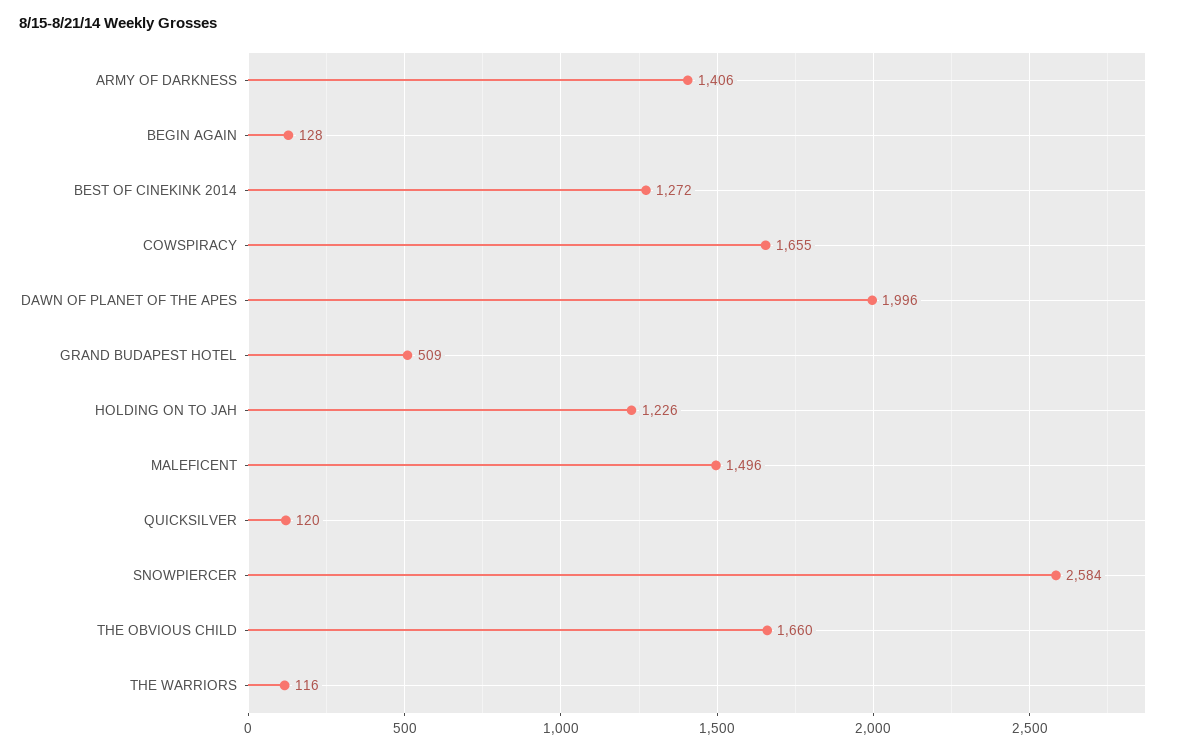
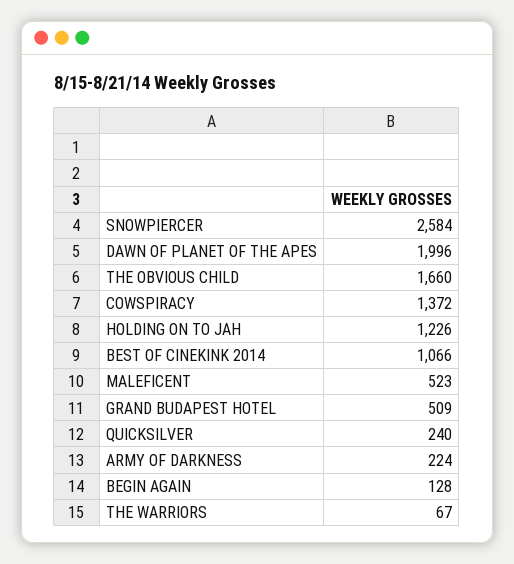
ARMY OF DARKNESS: 1406 -> 224
BEST OF CINEKINK 2014: 1272 -> 1066
COWSPIRACY: 1655 -> 1372
MALEFICENT: 1496 -> 523
QUICKSILVER: 120 -> 240
THE WARRIORS: 116 -> 67

